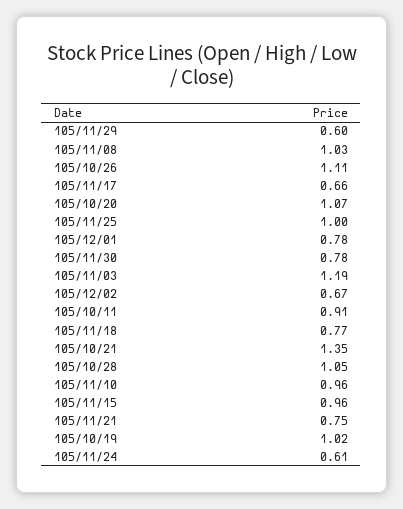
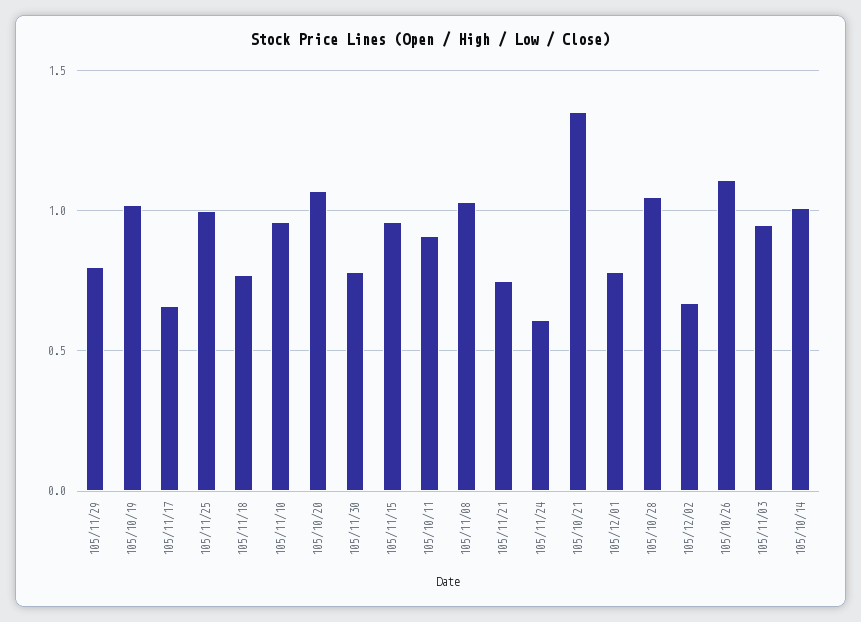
105/11/29: 0.6 -> 0.8
105/11/03: 1.19 -> 0.95
105/10/14: none -> 1

